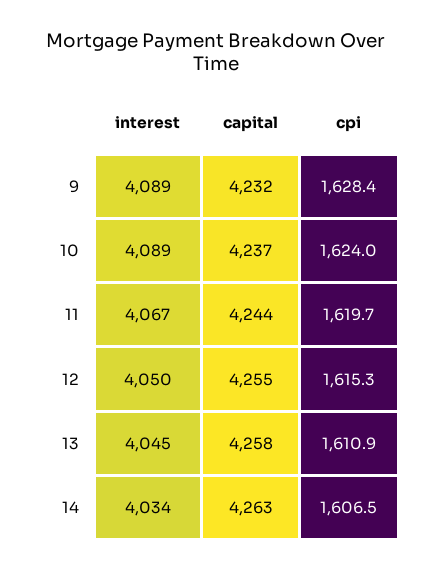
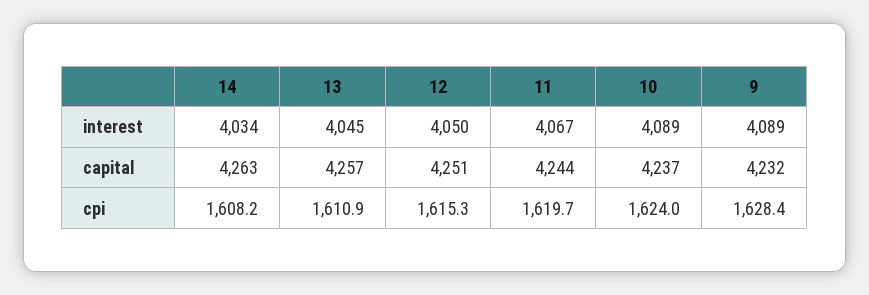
capital, 12: 4255 -> 4251
capital, 13: 4258 -> 4257
cpi, 14: 1606.5 -> 1608.2

